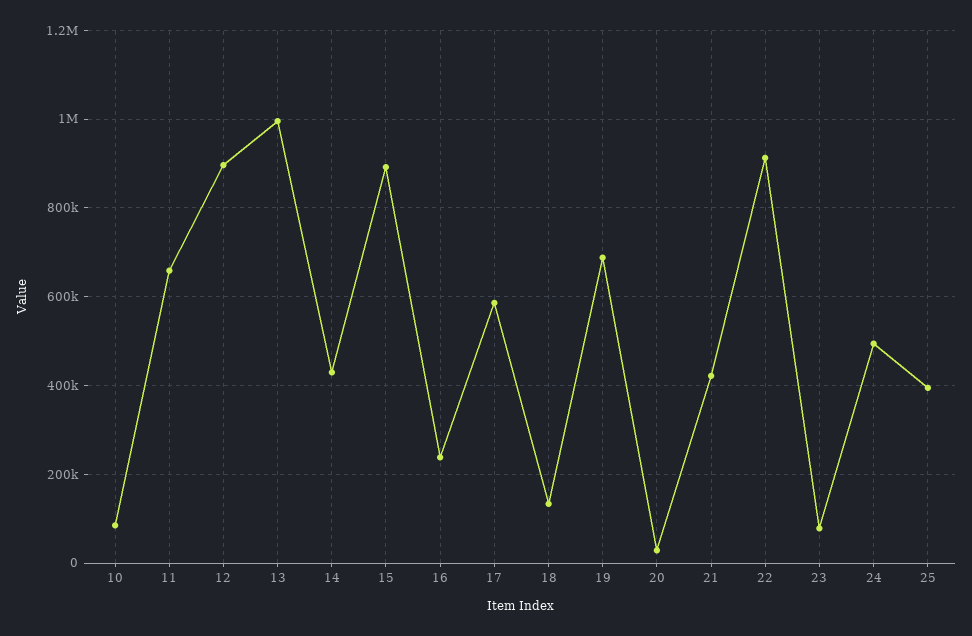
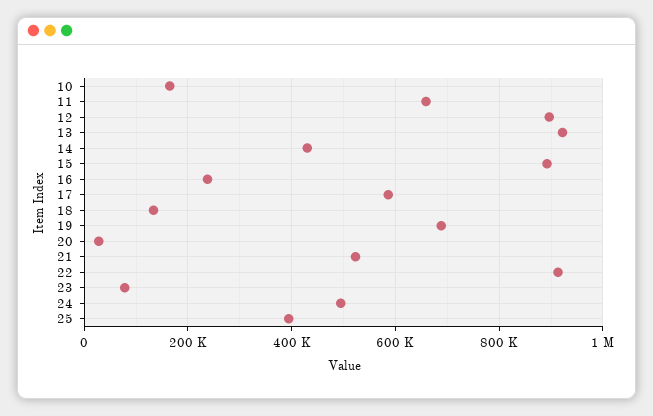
10: 80000 -> 160000
13: 1000000 -> 920000
21: 420000 -> 520000

